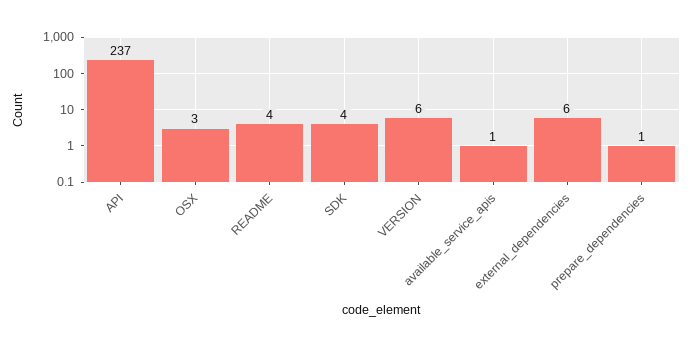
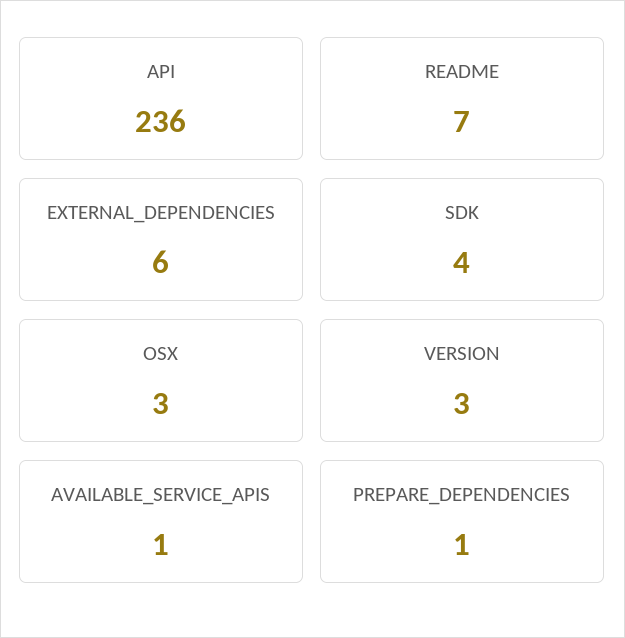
API: 237 -> 236
README: 4 -> 7
VERSION: 6 -> 3

